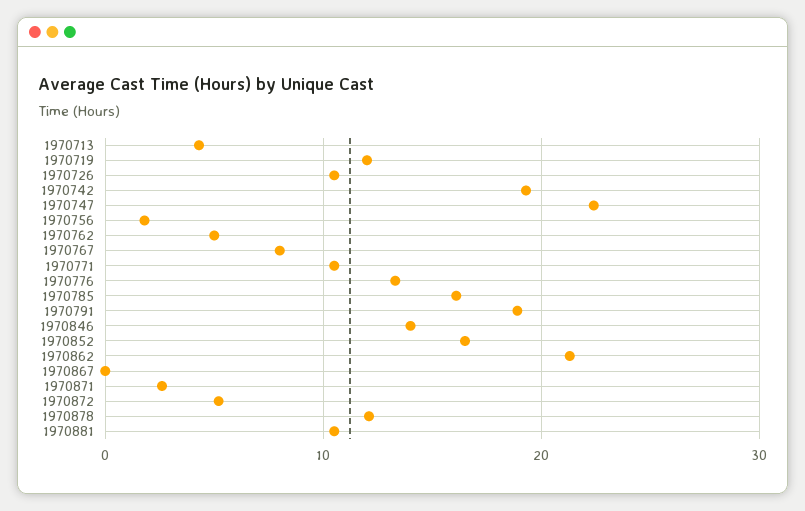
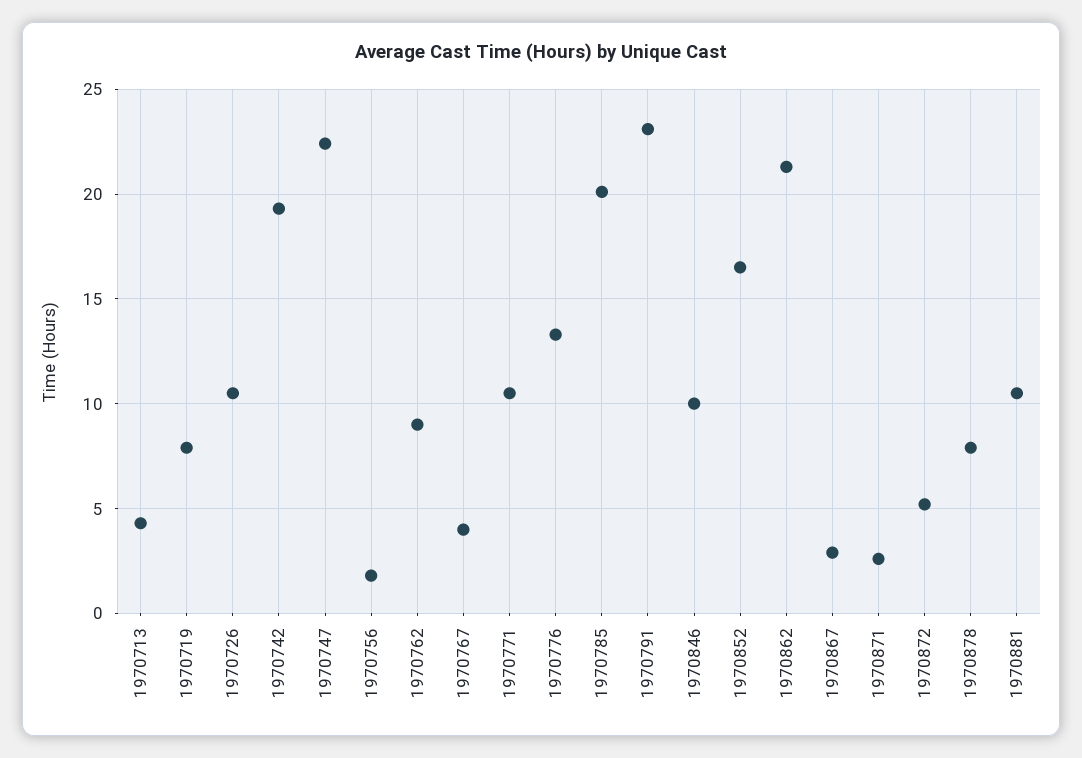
1970719: 12 -> 8
1970762: 5 -> 9
1970767: 8 -> 4
1970785: 16 -> 20
1970791: 19 -> 23
1970846: 14 -> 10
1970867: 0 -> 3
1970878: 12 -> 8

